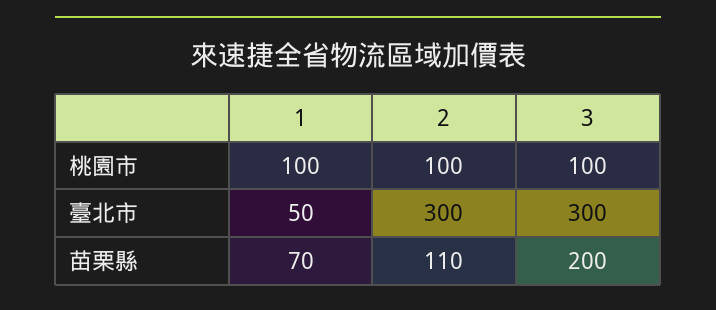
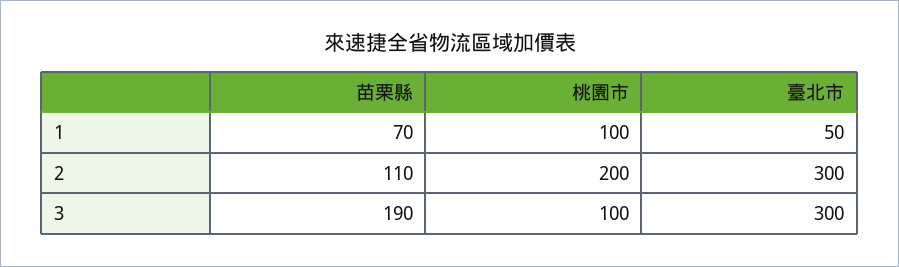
2, 桃園市: 100 -> 200
3, 苗栗縣: 200 -> 190

